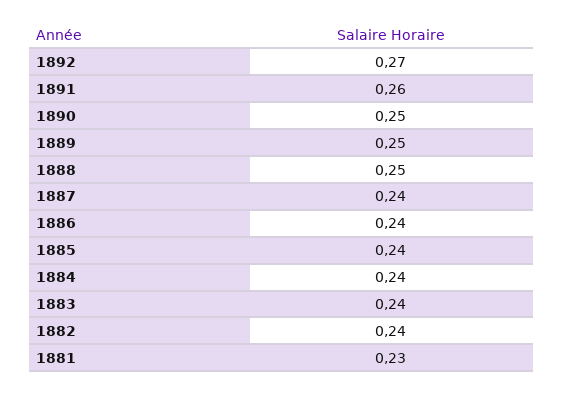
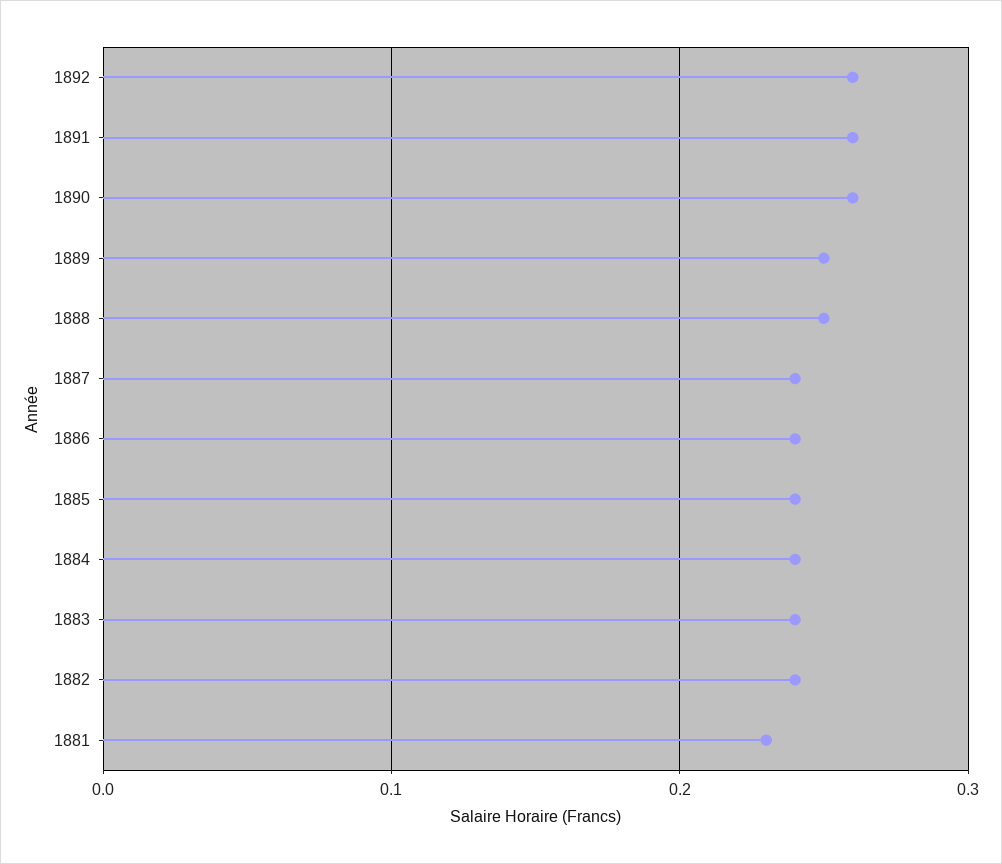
1892: 0.27 -> 0.26
1890: 0.25 -> 0.26

